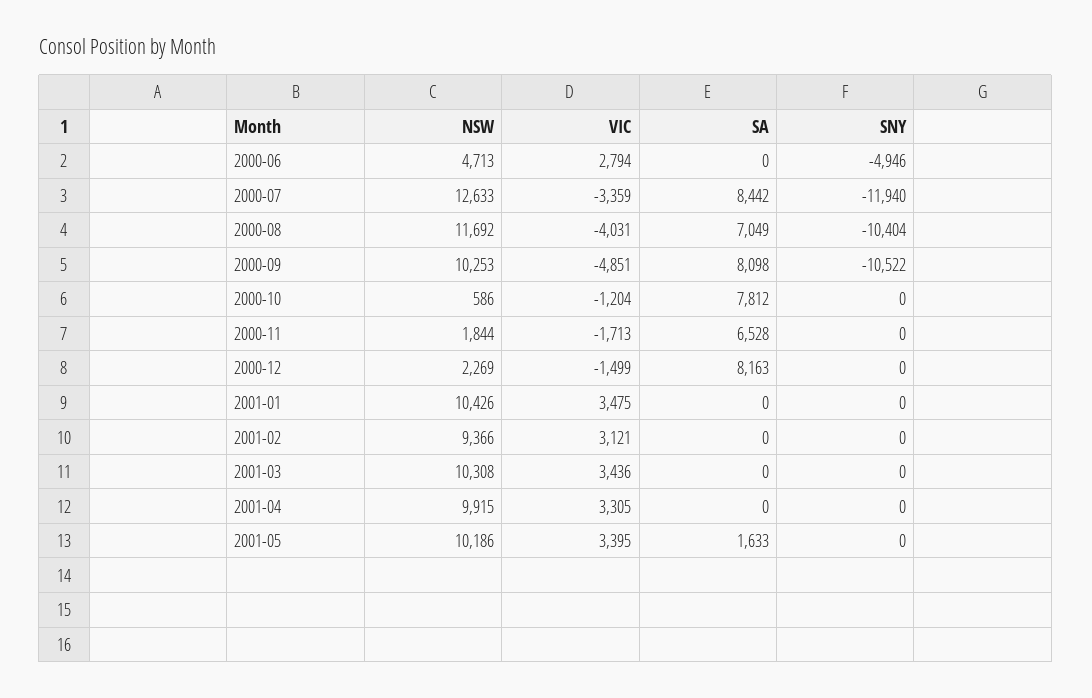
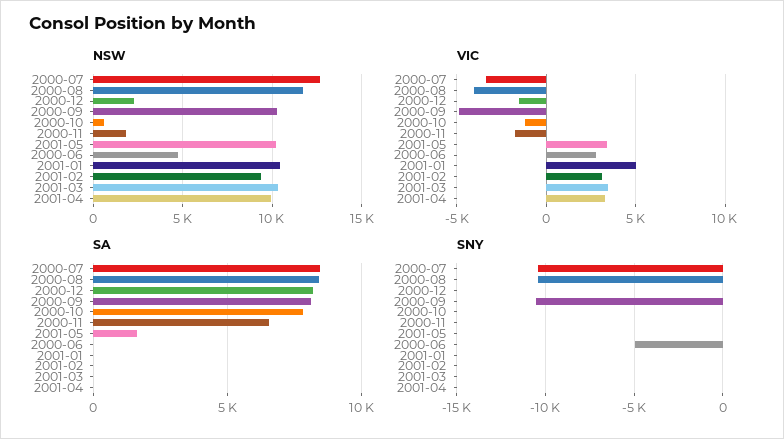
SNY, 2000-07: -11940 -> -10500
SA, 2000-08: 7049 -> 8500
VIC, 2001-01: 3475 -> 5000

